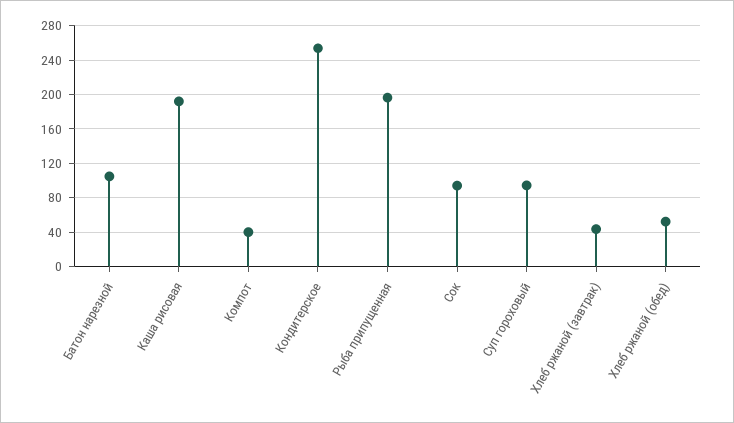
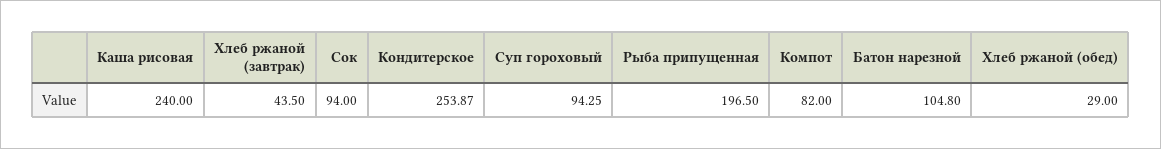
Каша рисовая: 190 -> 240
Компот: 40 -> 82
Хлеб ржаной (обед): 50 -> 29

